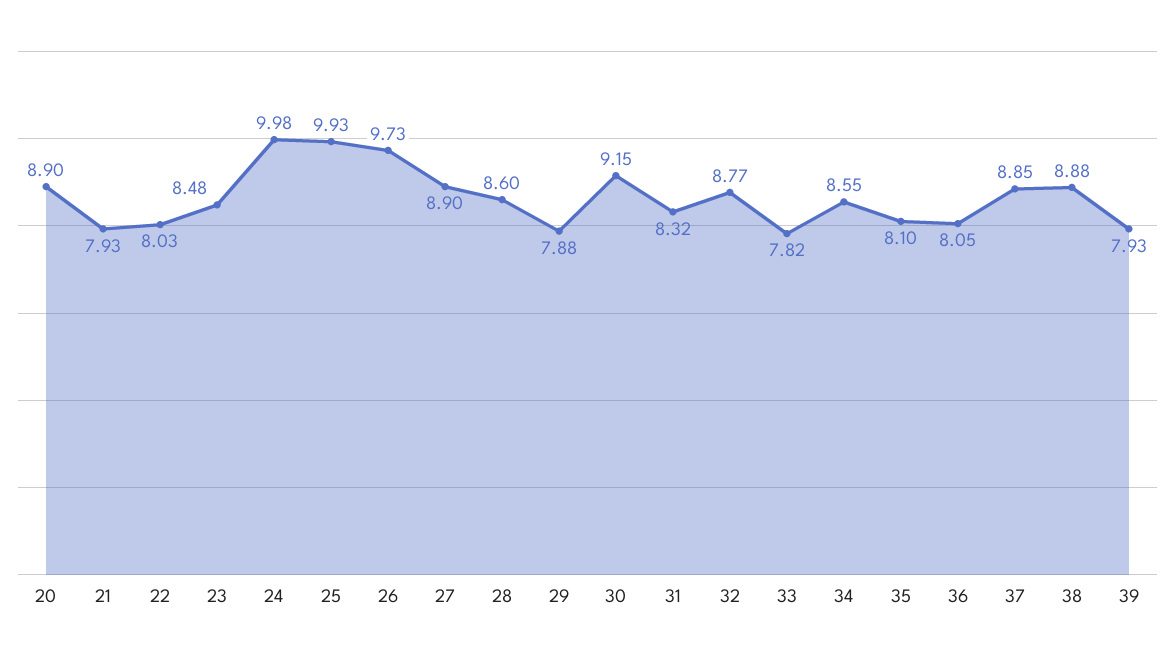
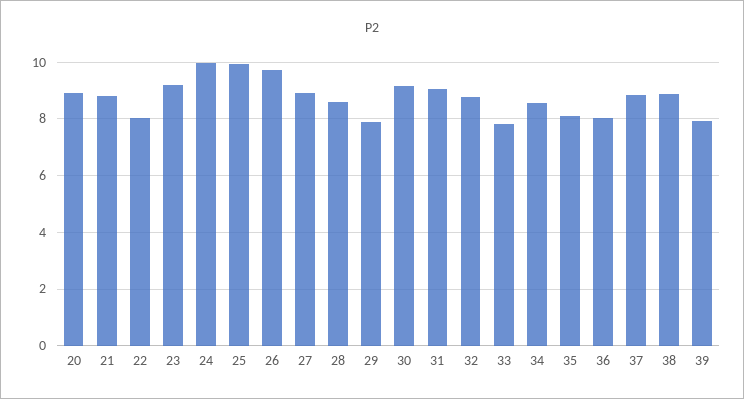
21: 7.93 -> 8.75
23: 8.48 -> 9.25
31: 8.32 -> 9

